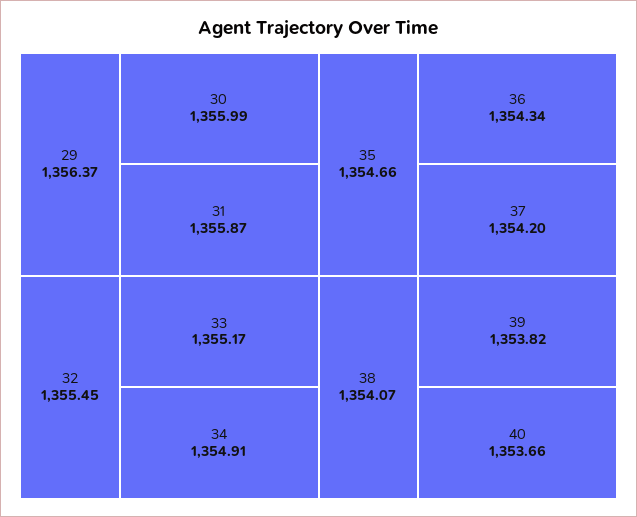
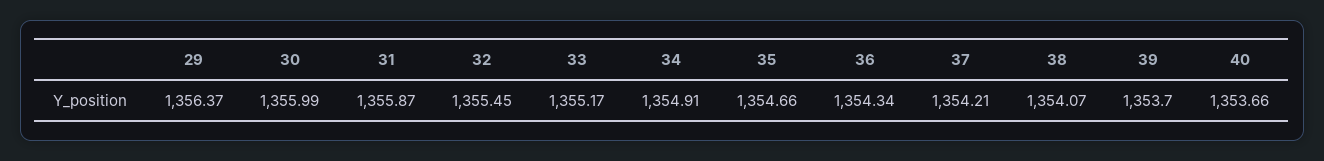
37: 1354.2 -> 1354.21
39: 1353.82 -> 1353.7

